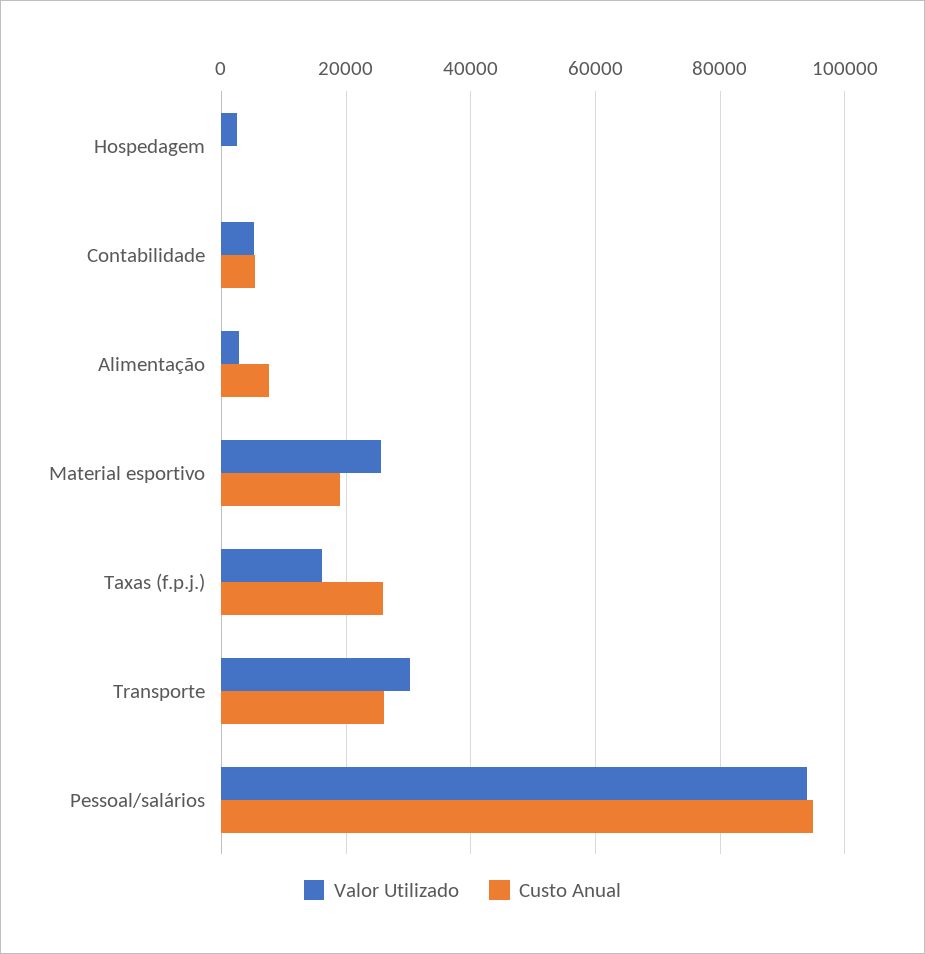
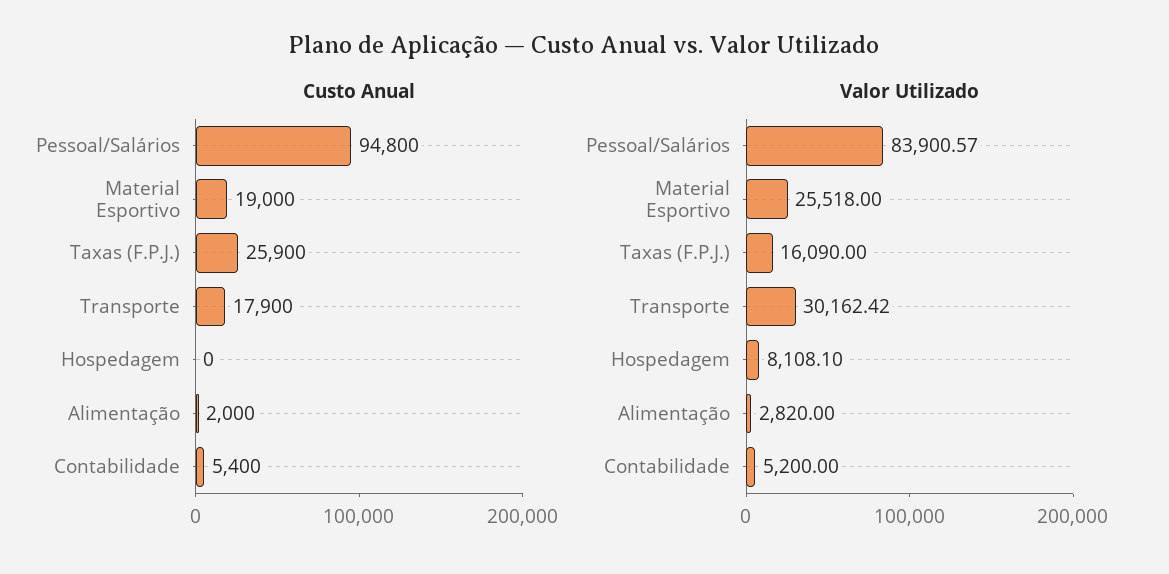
Valor Utilizado, Hospedagem: 2000 -> 8108.1
Custo Anual, Alimentação: 8000 -> 2000
Custo Anual, Transporte: 26000 -> 17900
Valor Utilizado, Pessoal/salários: 94000 -> 83900.57

